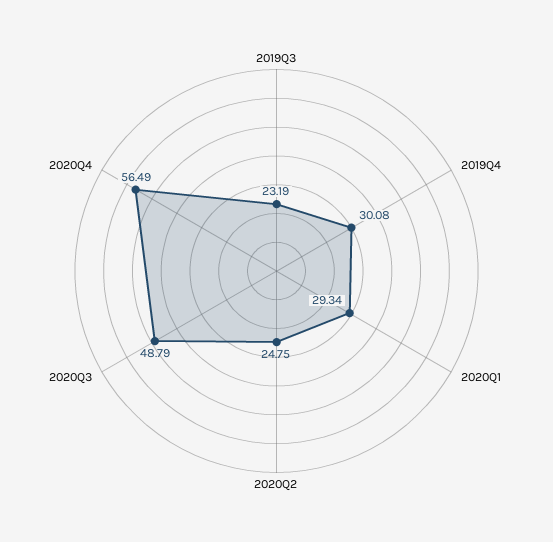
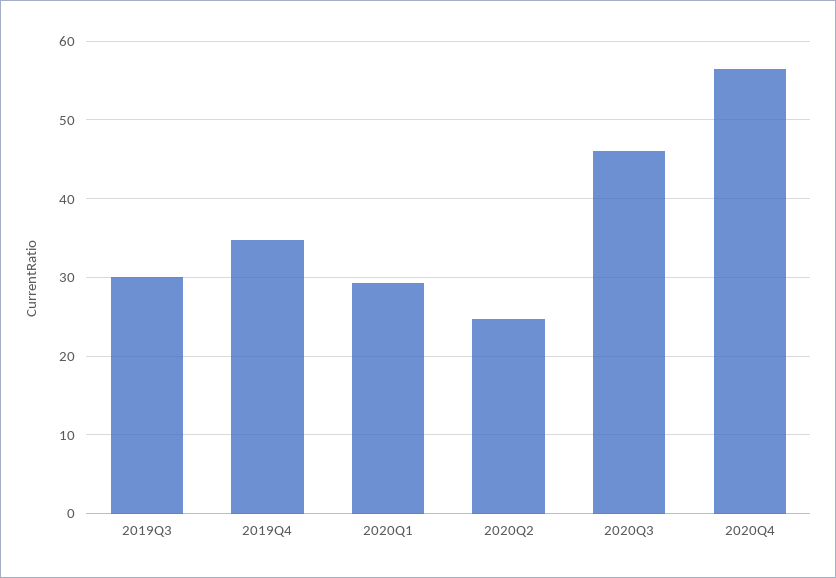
2019Q3: 23.19 -> 30
2019Q4: 30.08 -> 35
2020Q3: 48.79 -> 46

